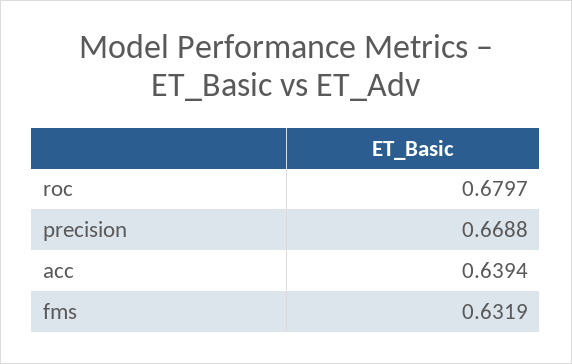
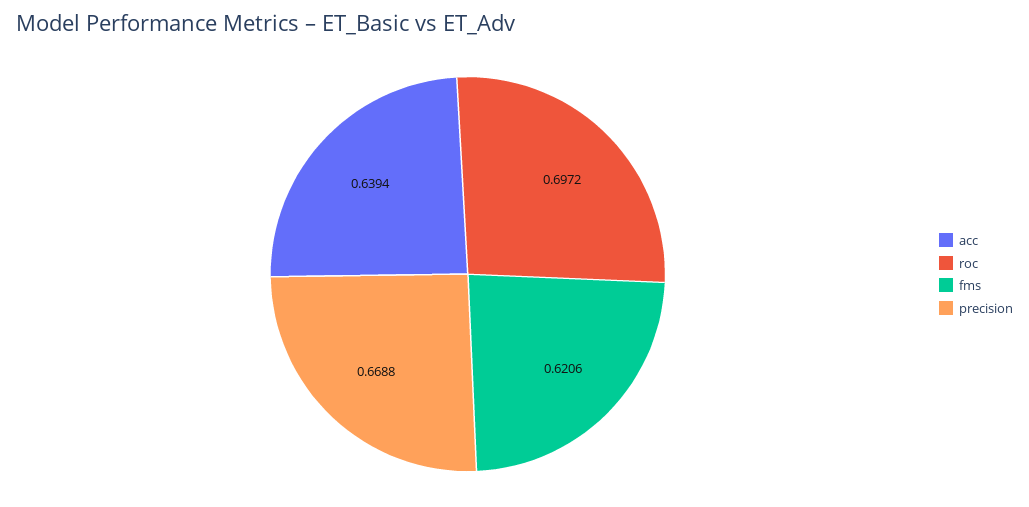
roc: 0.6797 -> 0.6972
fms: 0.6319 -> 0.6206

